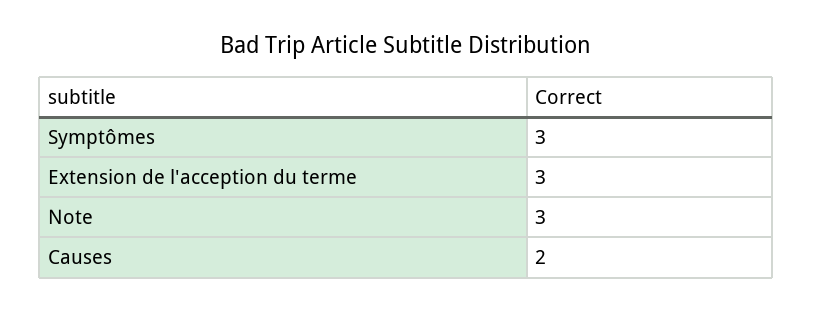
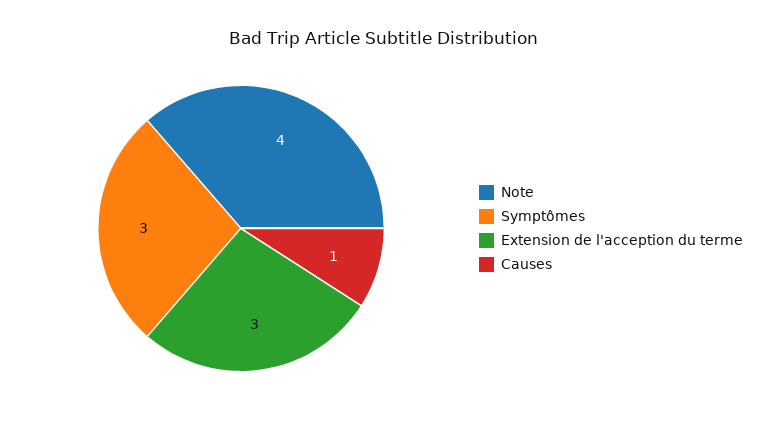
Note: 3 -> 4
Causes: 2 -> 1

